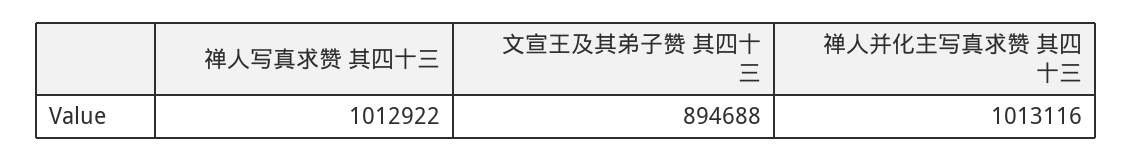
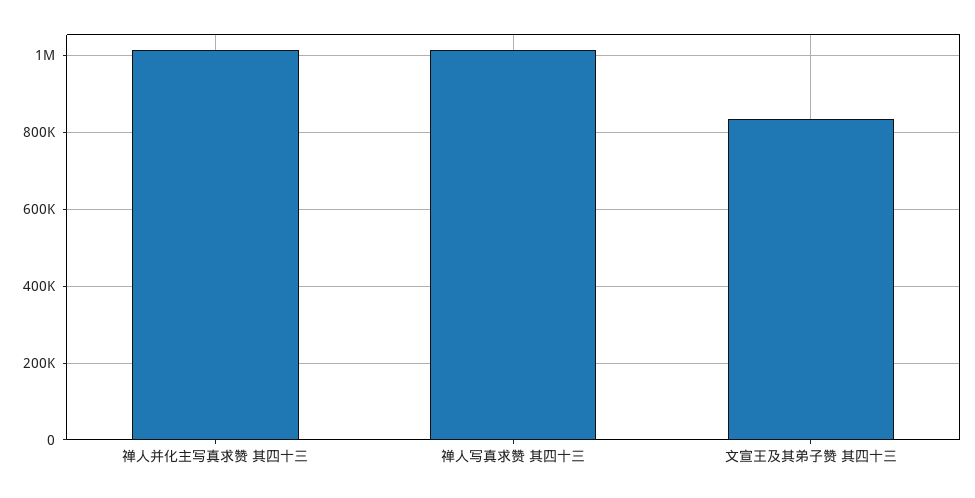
文宣王及其弟子赞 其四十三: 894688 -> 840000

